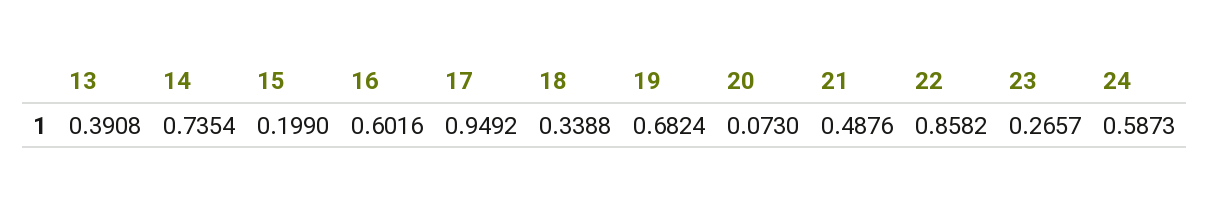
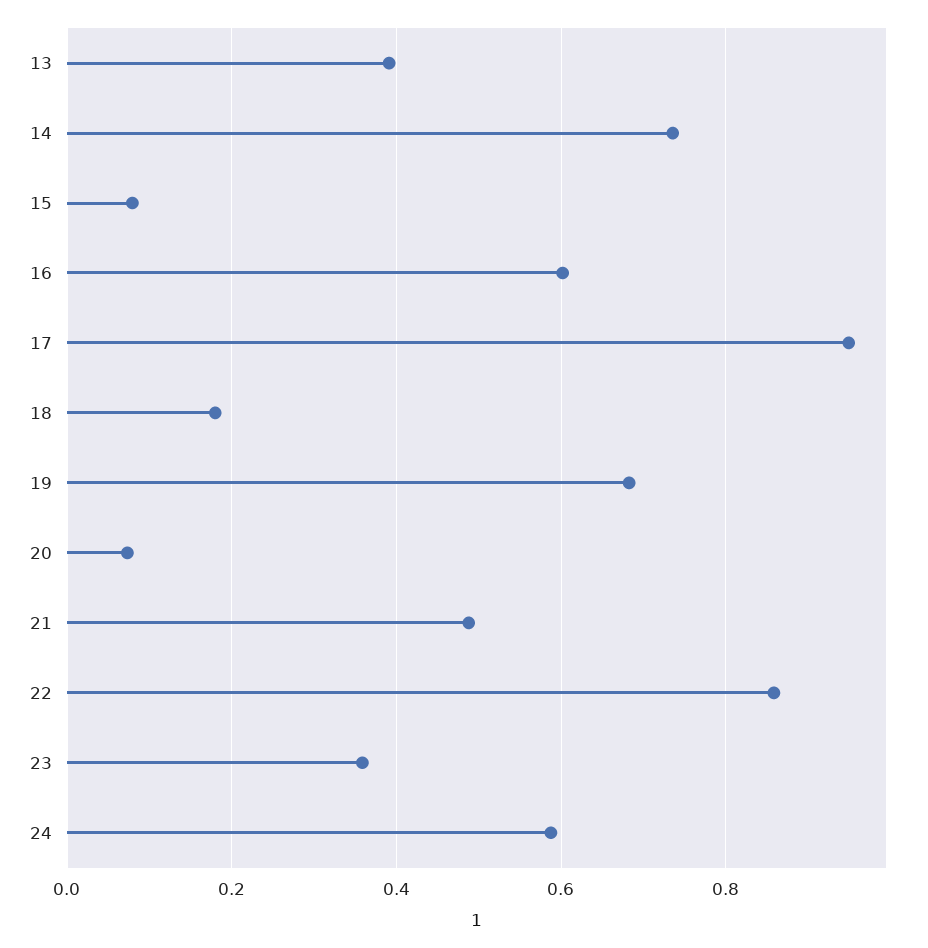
15: 0.199 -> 0.08
18: 0.3388 -> 0.18
23: 0.2657 -> 0.36

